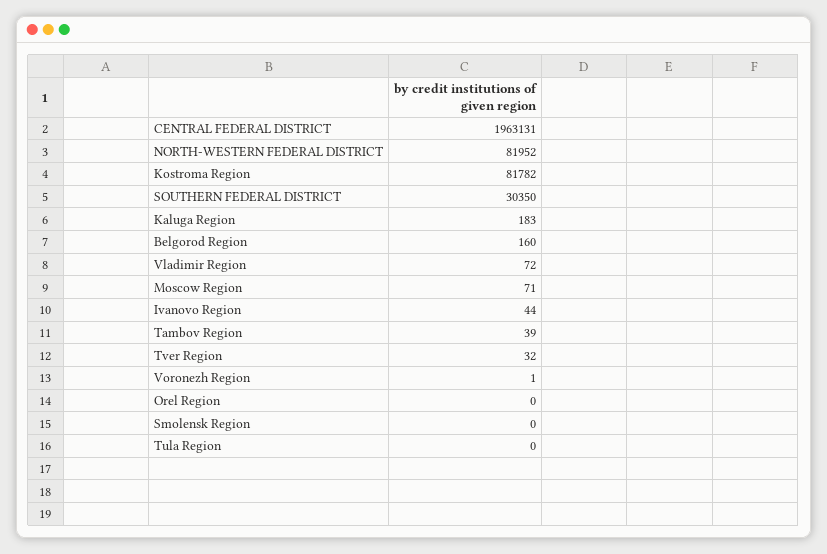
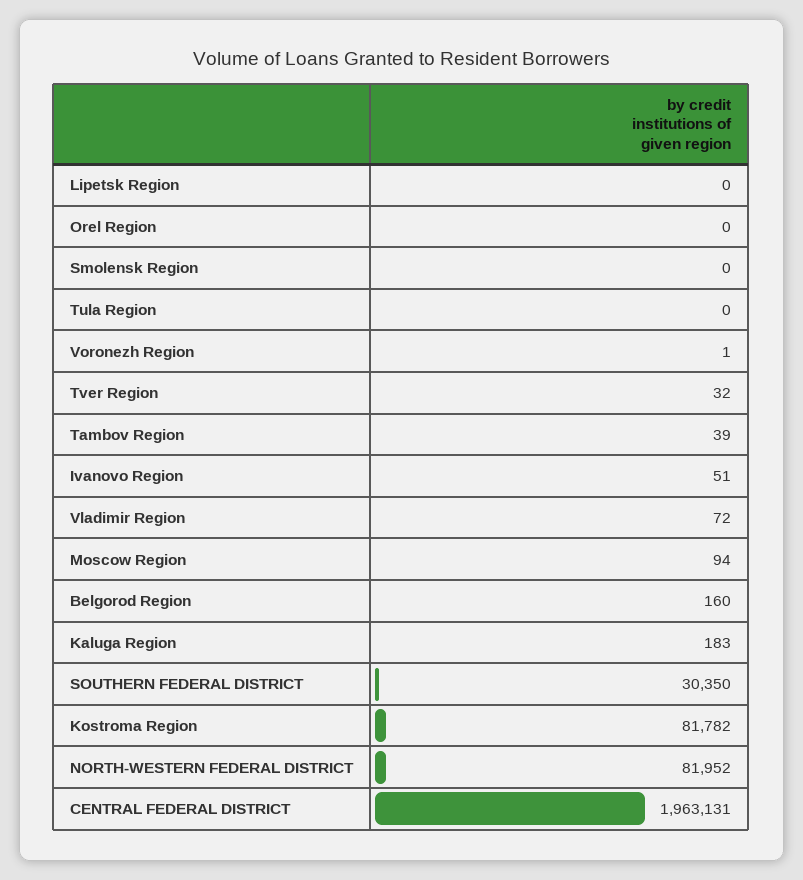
Moscow Region: 71 -> 94
Ivanovo Region: 44 -> 51
Lipetsk Region: none -> 0

